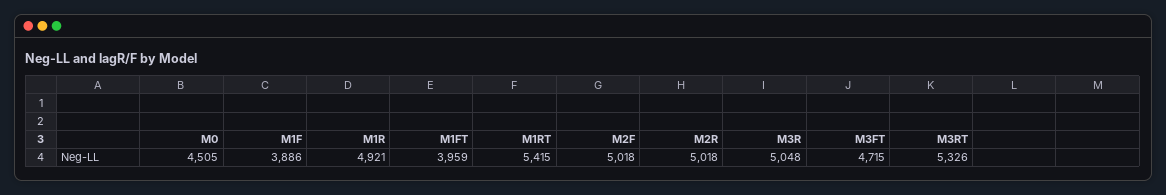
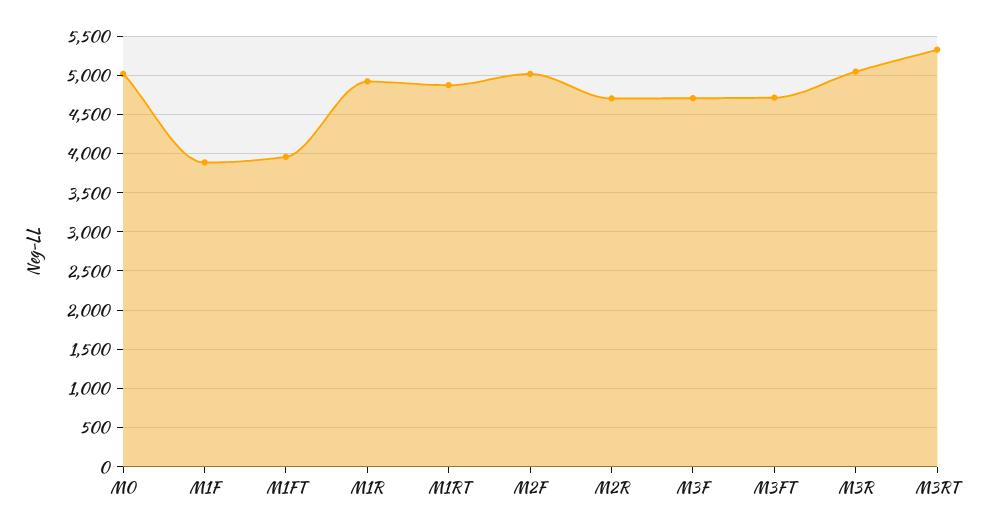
M0: 4505 -> 5000
M1RT: 5415 -> 4900
M2R: 5018 -> 4700
M3F: none -> 4700

